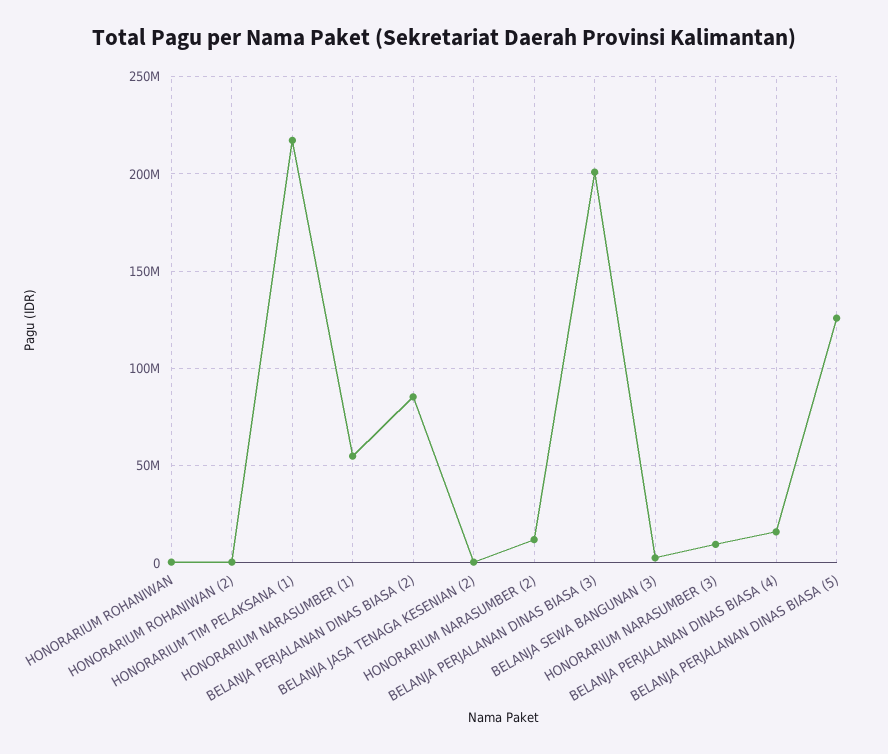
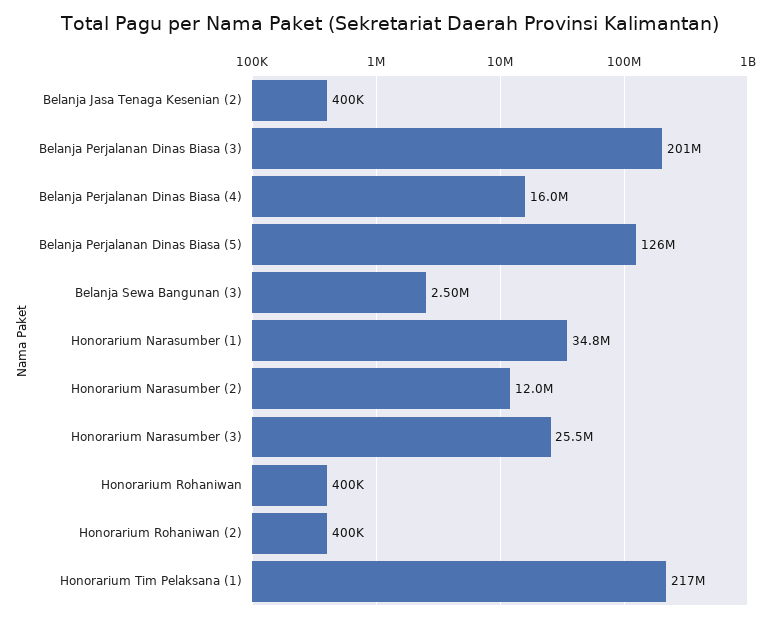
HONORARIUM NARASUMBER (1): 55000000 -> 34800000
BELANJA PERJALANAN DINAS BIASA (2): 85000000 -> none
HONORARIUM NARASUMBER (3): 10000000 -> 25500000

